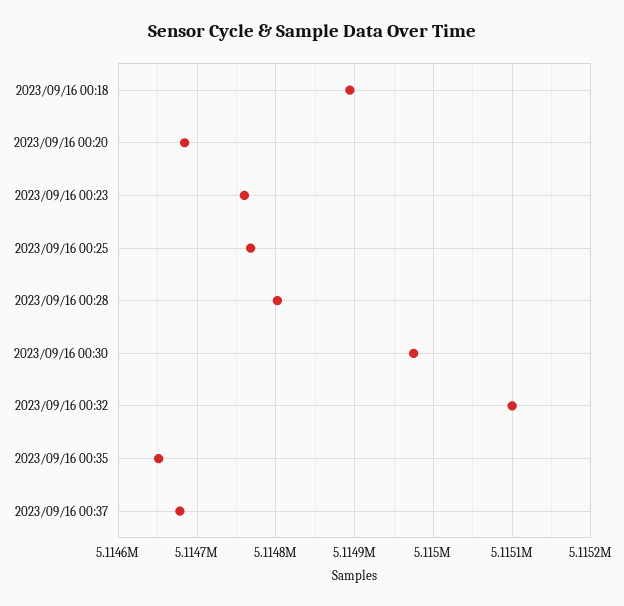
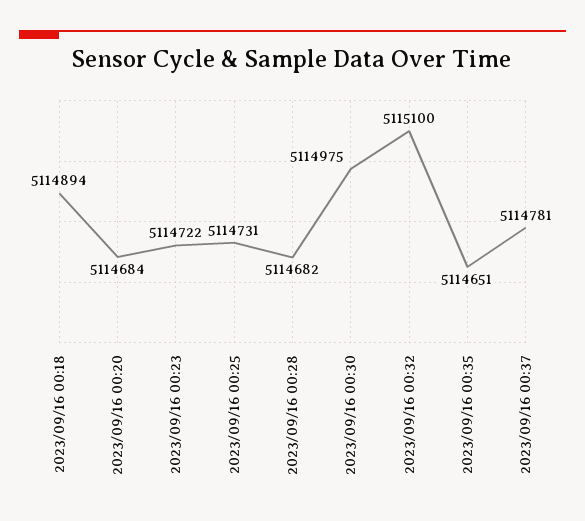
2023/09/16 00:23: 5114760 -> 5114722
2023/09/16 00:25: 5114770 -> 5114731
2023/09/16 00:28: 5114800 -> 5114682
2023/09/16 00:37: 5114680 -> 5114781

